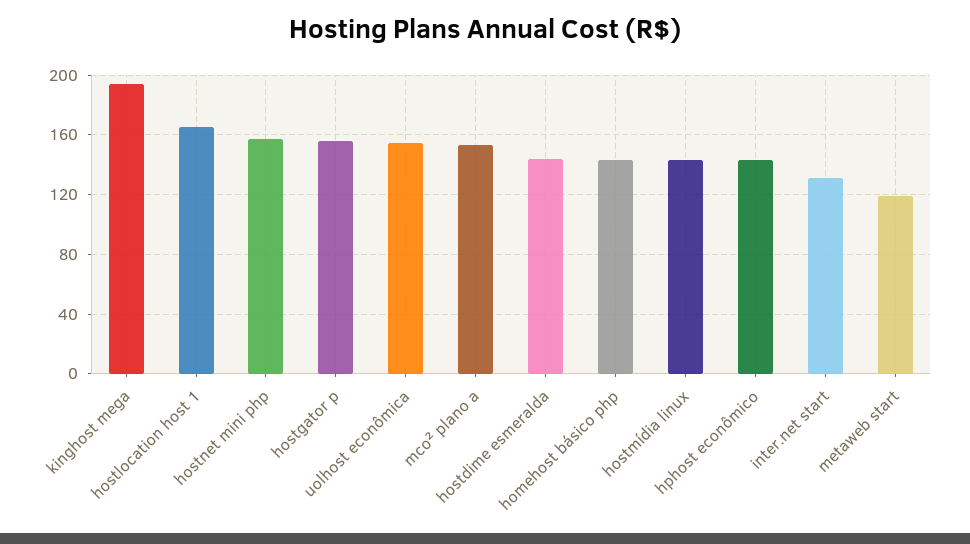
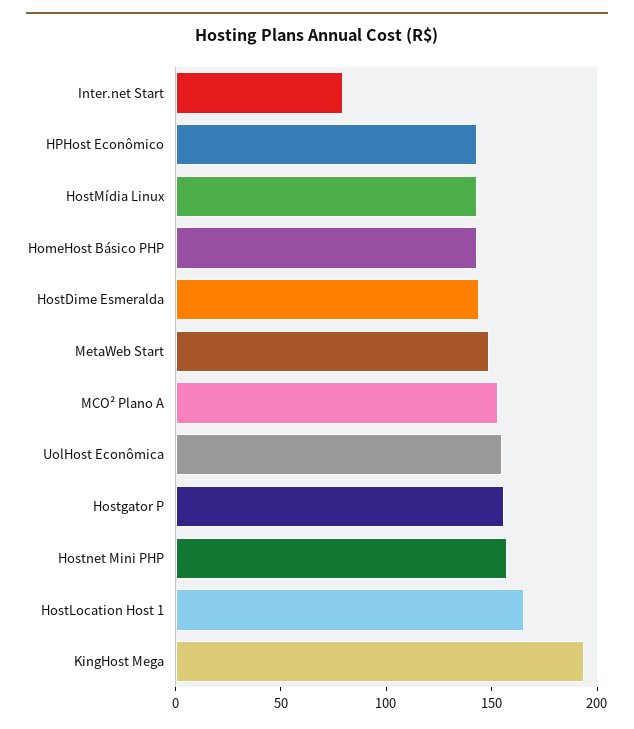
inter.net start: 130 -> 80
metaweb start: 120 -> 150

